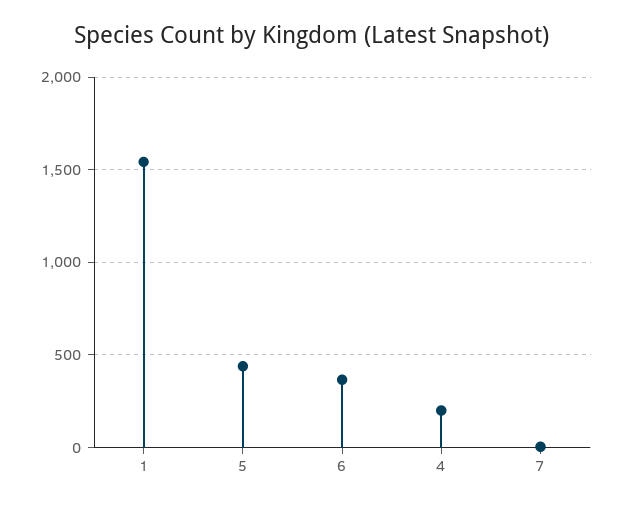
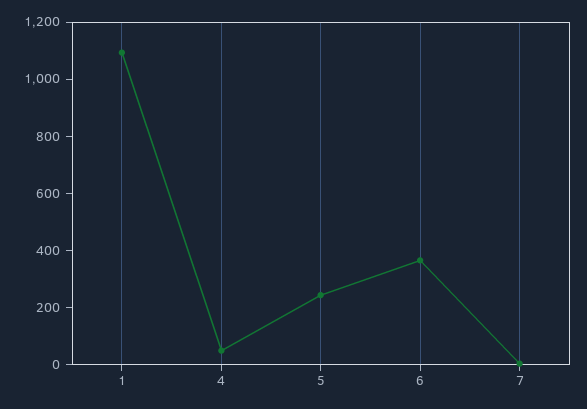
1: 1550 -> 1100
5: 450 -> 250
4: 200 -> 50

